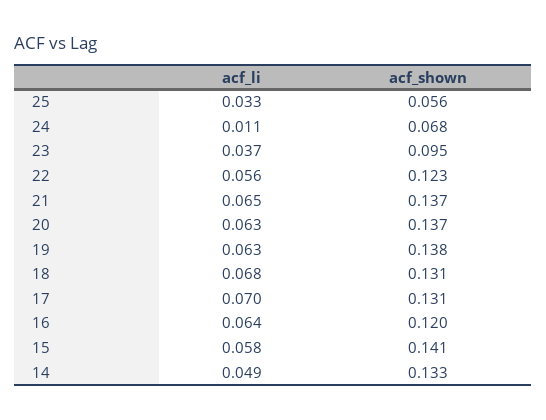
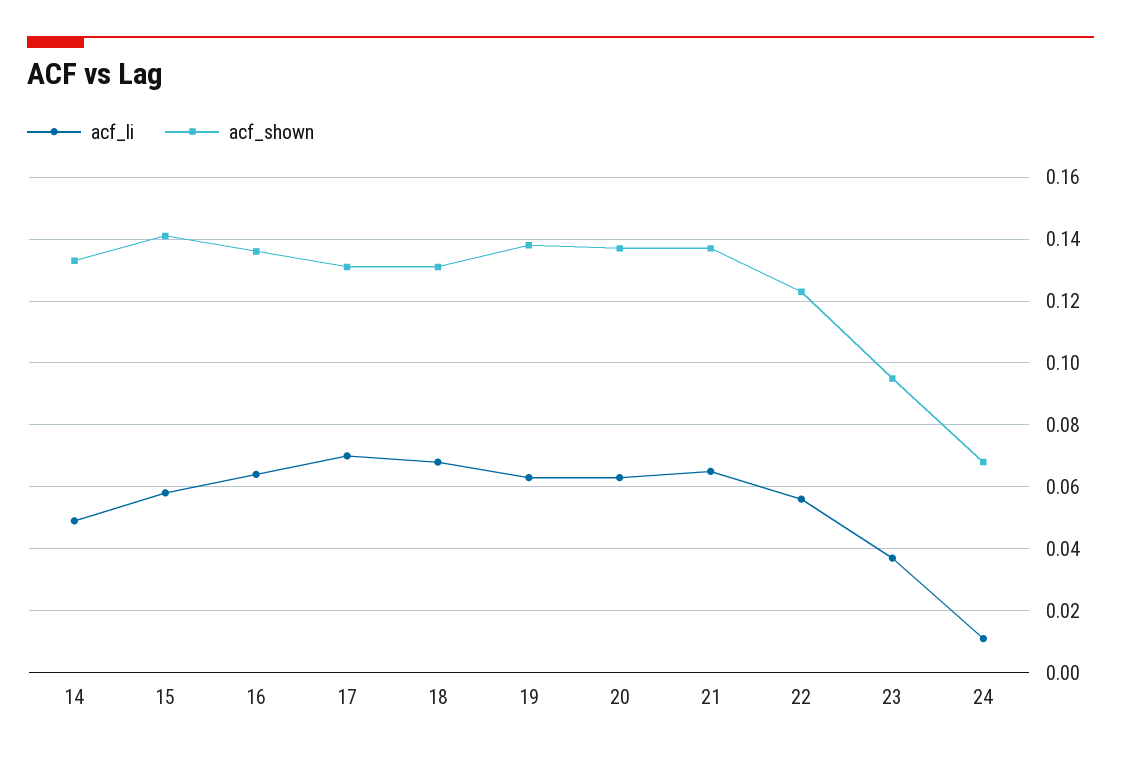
acf_li, 25: 0.033 -> none
acf_shown, 25: 0.056 -> none
acf_shown, 16: 0.12 -> 0.135

